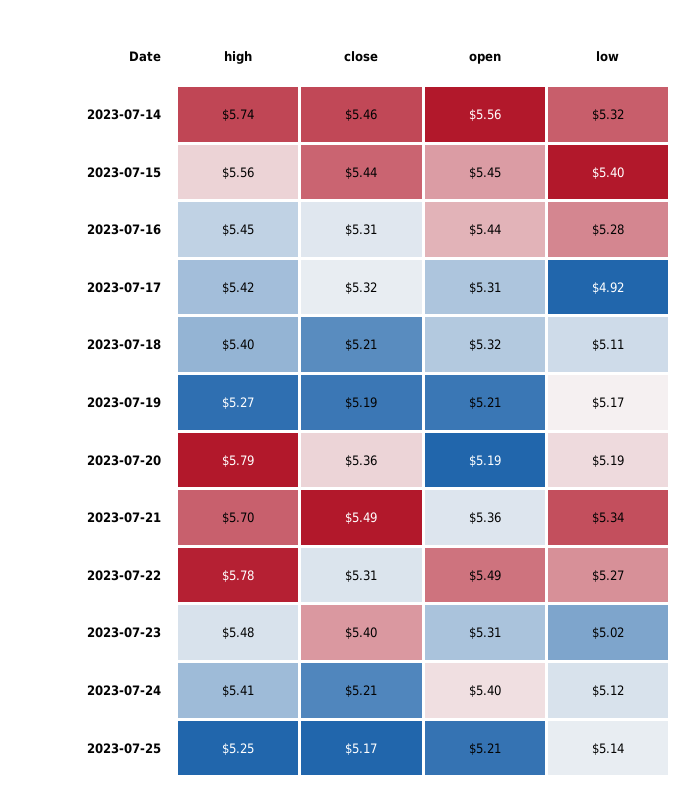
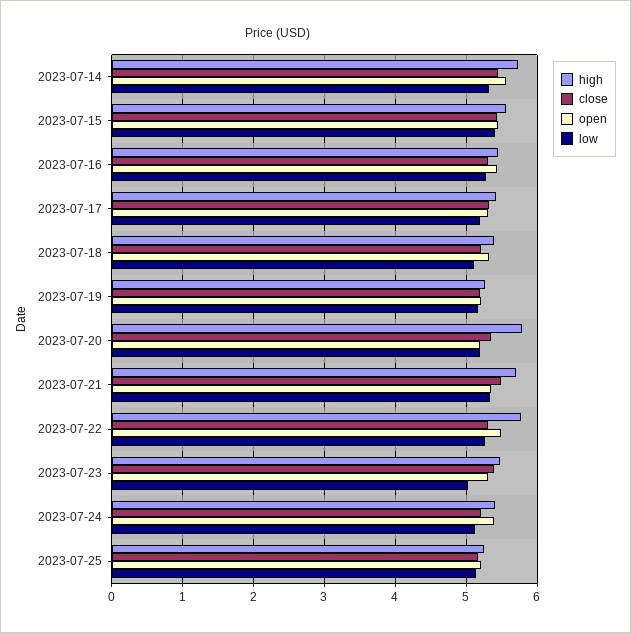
low, 2023-07-17: 4.92 -> 5.2

